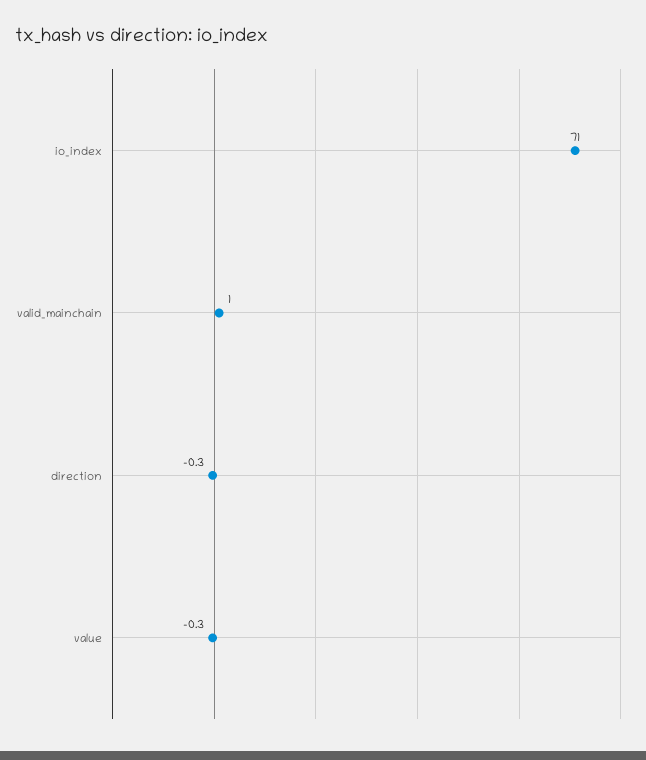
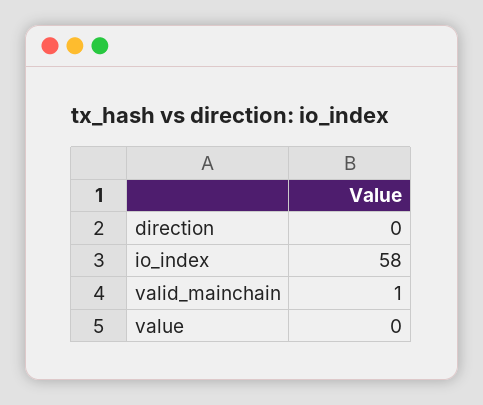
io_index: 71 -> 58

